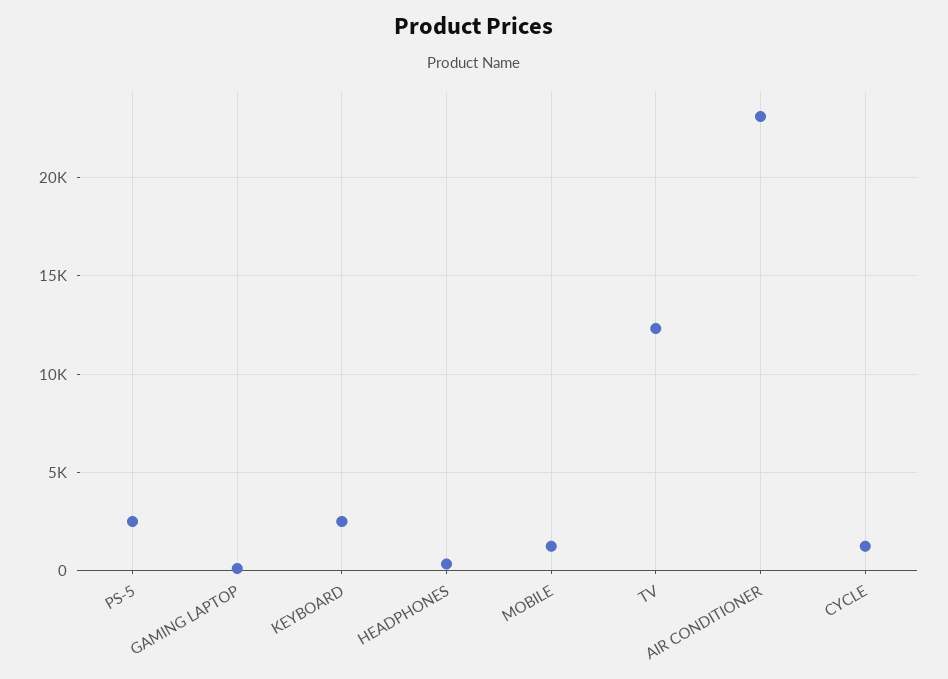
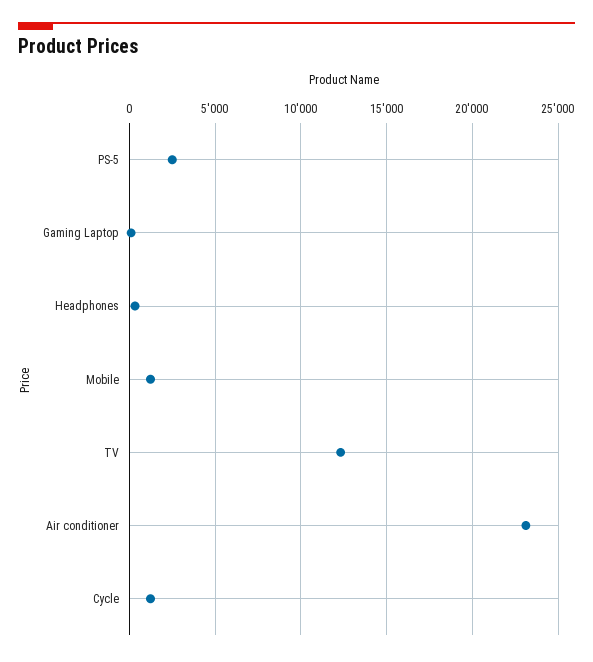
KEYBOARD: 2500 -> none

